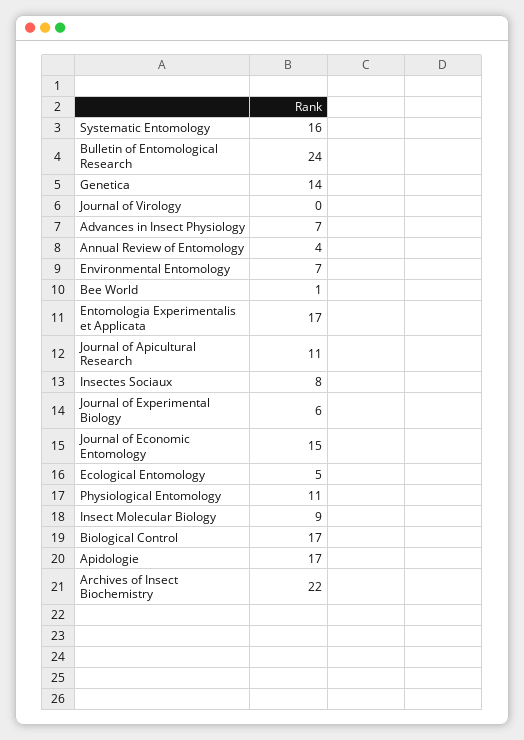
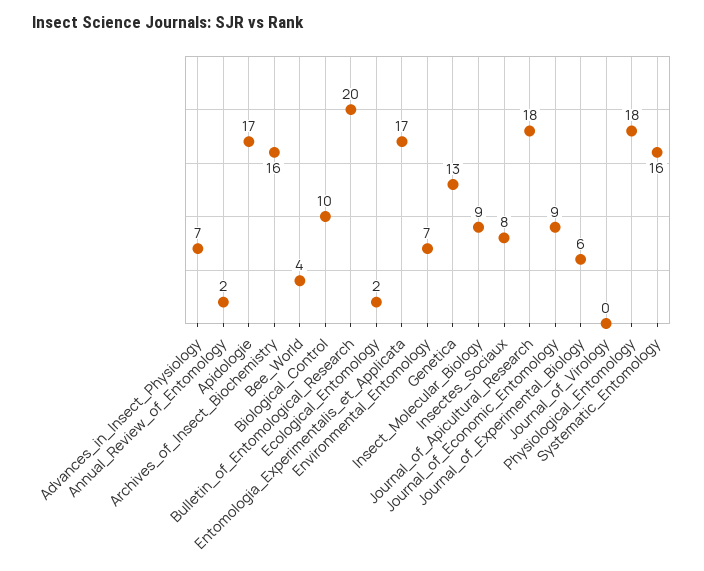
Bulletin of Entomological Research: 24 -> 20
Genetica: 14 -> 13
Annual Review of Entomology: 4 -> 2
Bee World: 1 -> 4
Journal of Apicultural Research: 11 -> 18
Journal of Economic Entomology: 15 -> 9
Ecological Entomology: 5 -> 2
Physiological Entomology: 11 -> 18
Biological Control: 17 -> 10
Archives of Insect Biochemistry: 22 -> 16

